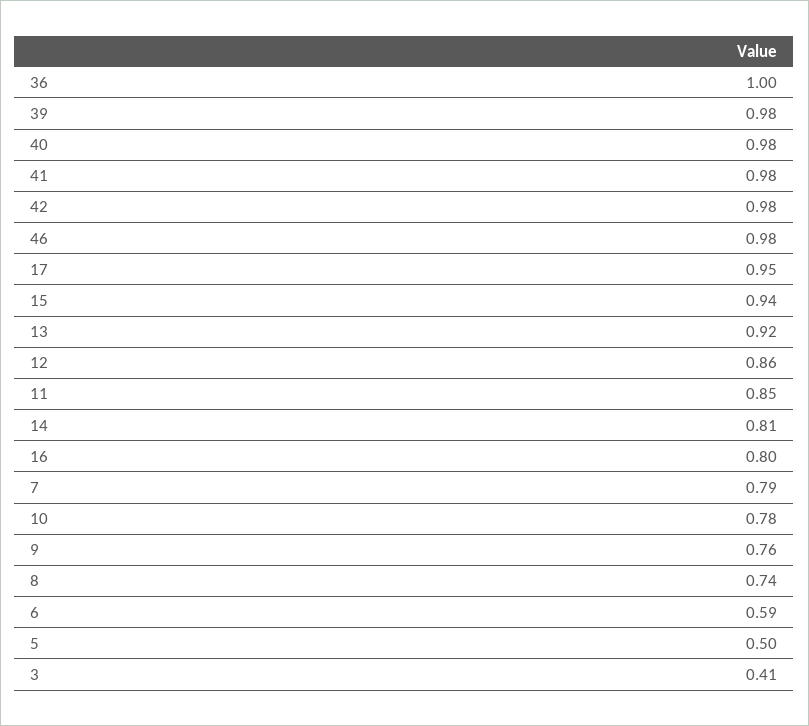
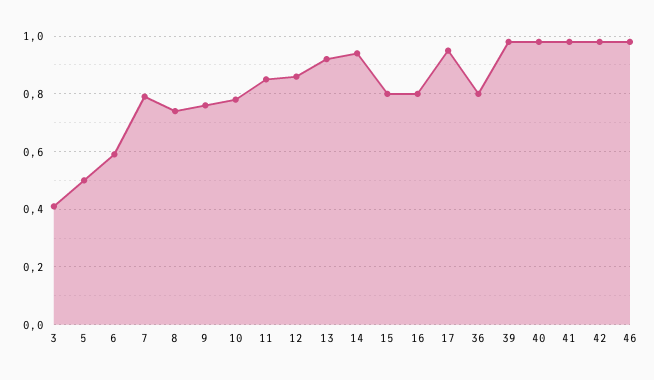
36: 1 -> 0.8
15: 0.94 -> 0.8
14: 0.81 -> 0.95

